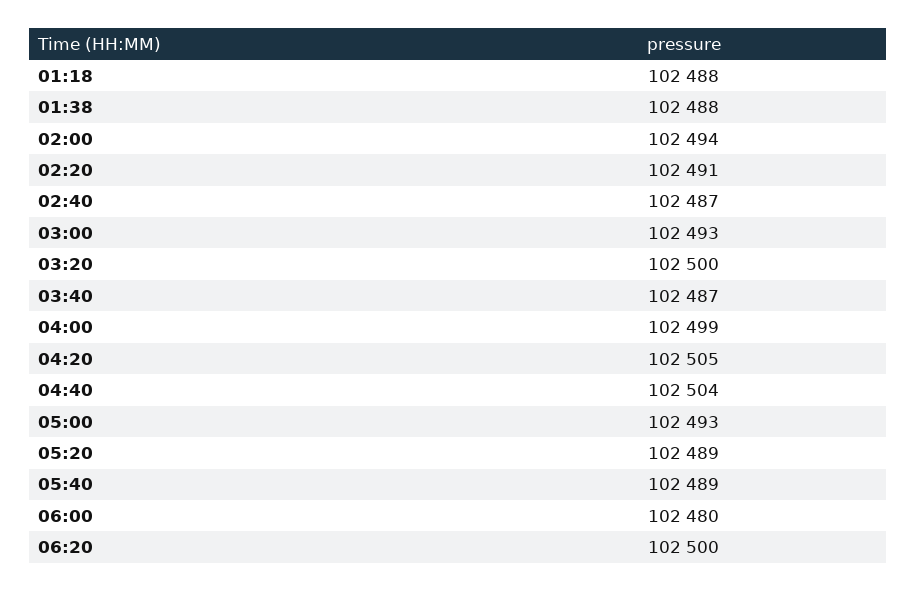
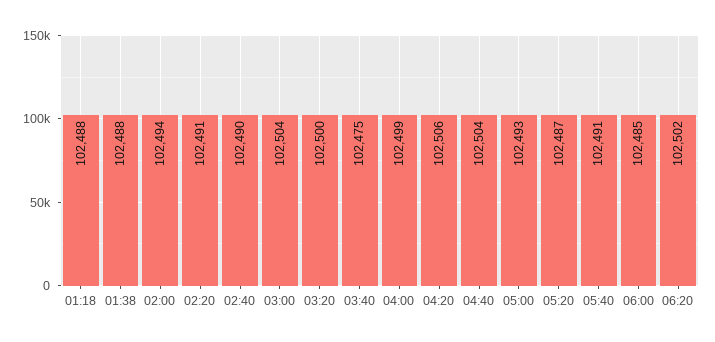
02:40: 102487 -> 102490
03:00: 102493 -> 102504
03:40: 102487 -> 102475
04:20: 102505 -> 102506
05:20: 102489 -> 102487
05:40: 102489 -> 102491
06:00: 102480 -> 102485
06:20: 102500 -> 102502

